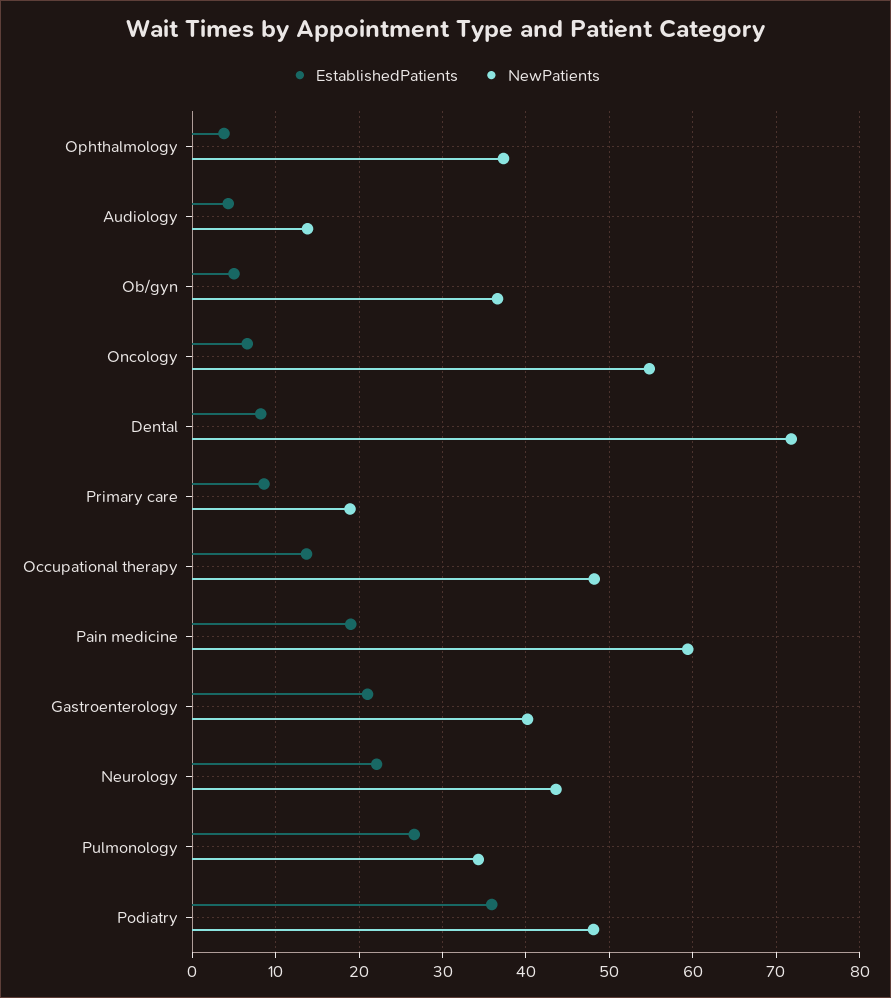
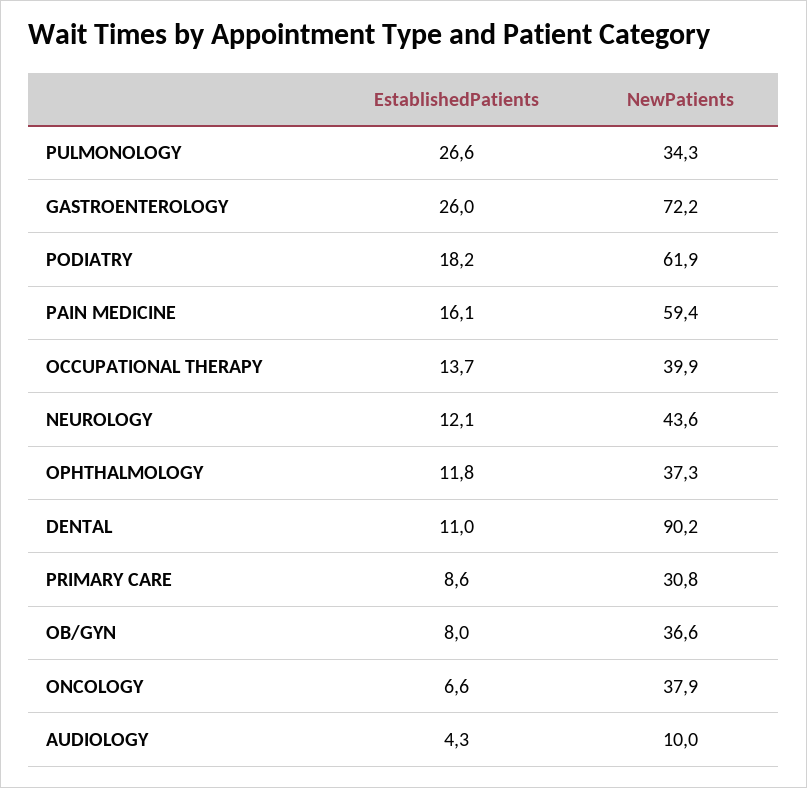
EstablishedPatients, Ophthalmology: 4 -> 11.8
NewPatients, Audiology: 14 -> 10
EstablishedPatients, Ob/gyn: 5 -> 8
NewPatients, Oncology: 55 -> 37.9
EstablishedPatients, Dental: 8 -> 11
NewPatients, Dental: 72 -> 90.2
NewPatients, Primary care: 19 -> 30.8
NewPatients, Occupational therapy: 48 -> 39.9
EstablishedPatients, Pain medicine: 19 -> 16.1
EstablishedPatients, Gastroenterology: 21 -> 26
NewPatients, Gastroenterology: 40 -> 72.2
EstablishedPatients, Neurology: 22 -> 12.1
EstablishedPatients, Podiatry: 36 -> 18.2
NewPatients, Podiatry: 48 -> 61.9

